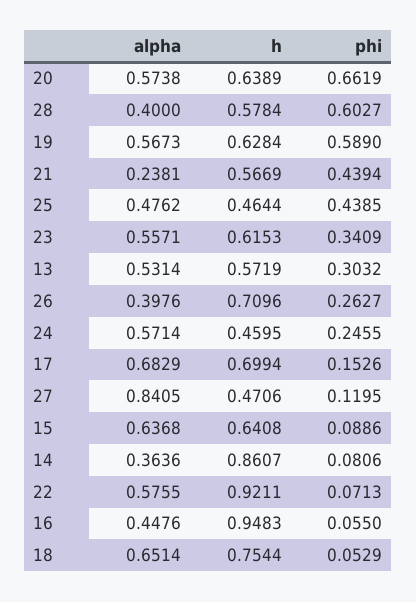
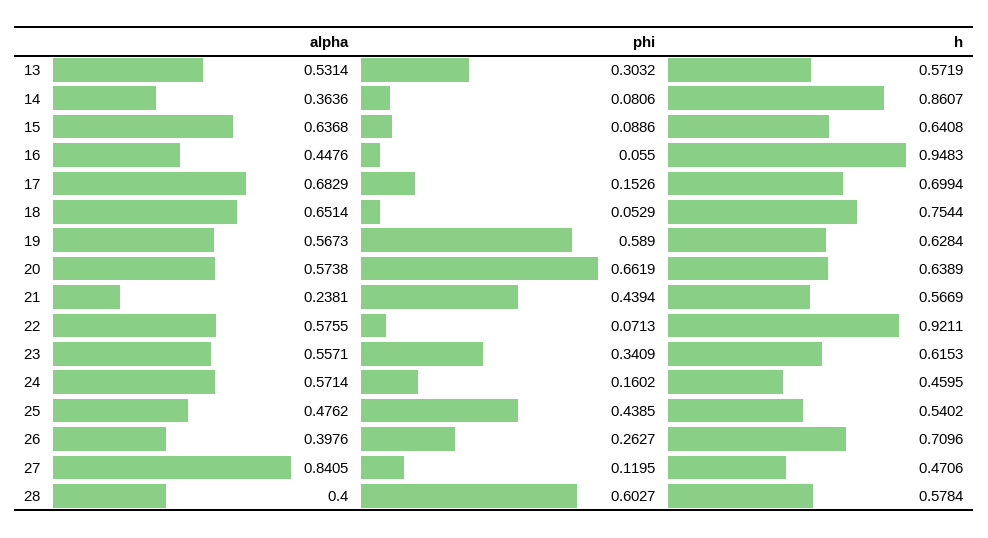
h, 25: 0.4644 -> 0.5402
phi, 24: 0.2455 -> 0.1602

